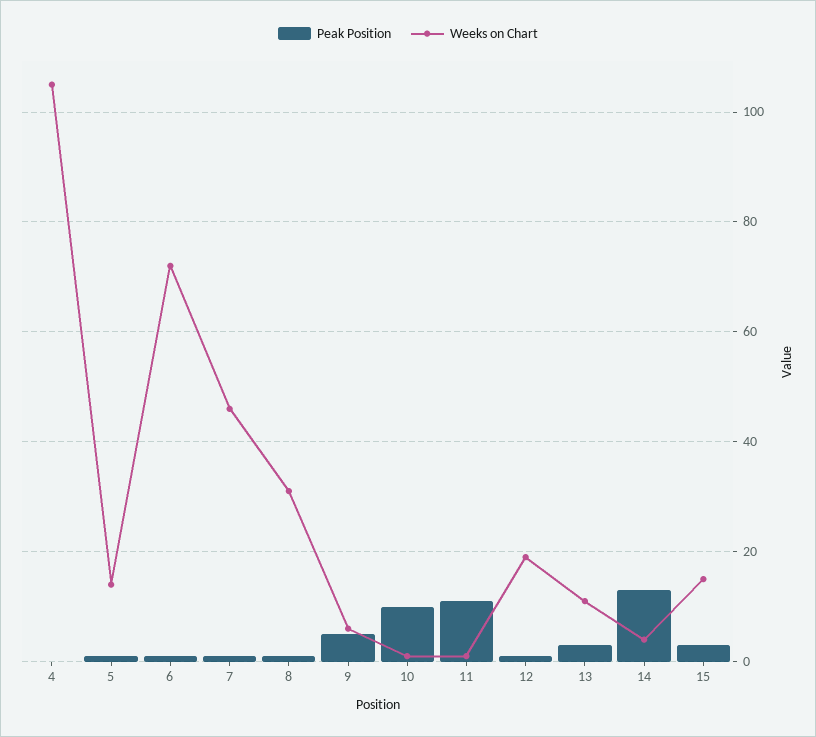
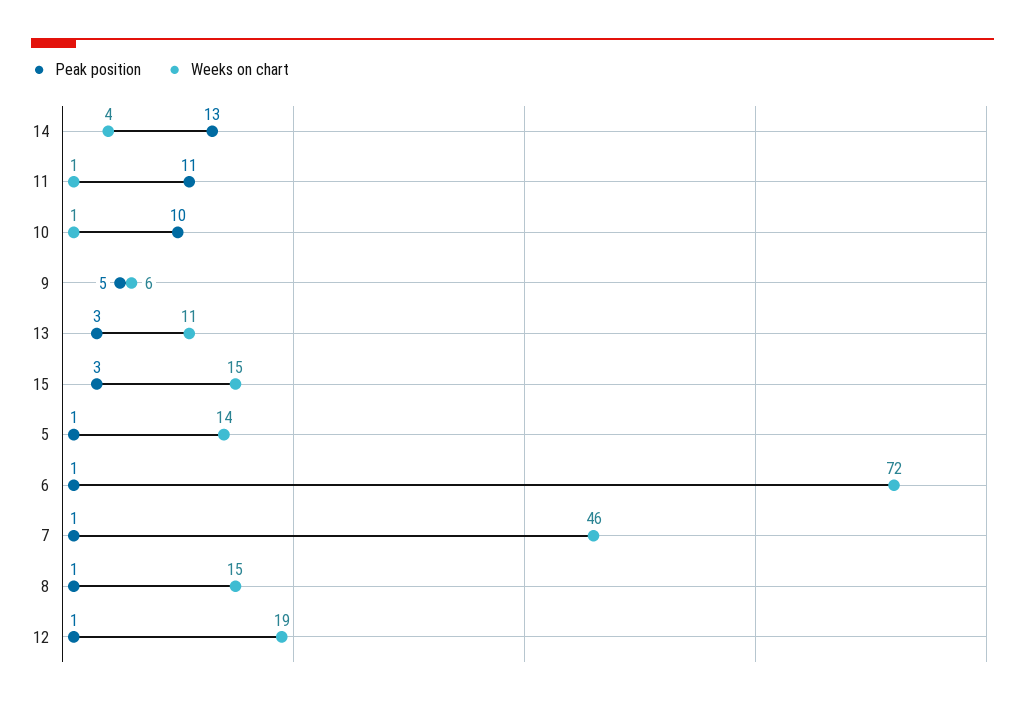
Peak Position, 4: 0 -> none
Weeks on Chart, 4: 105 -> none
Weeks on Chart, 8: 30 -> 15

